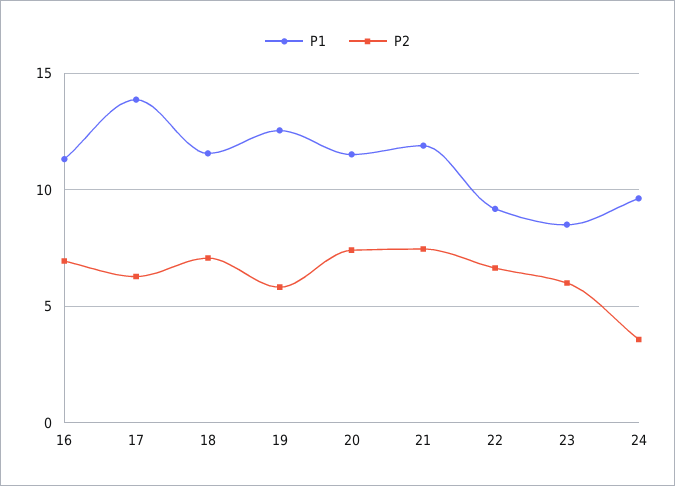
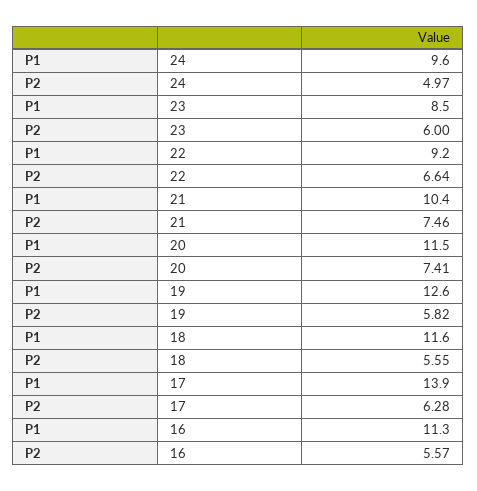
P2, 16: 7 -> 5.57
P2, 18: 7 -> 5.55
P1, 21: 12 -> 10.4
P2, 24: 3.5 -> 4.97

